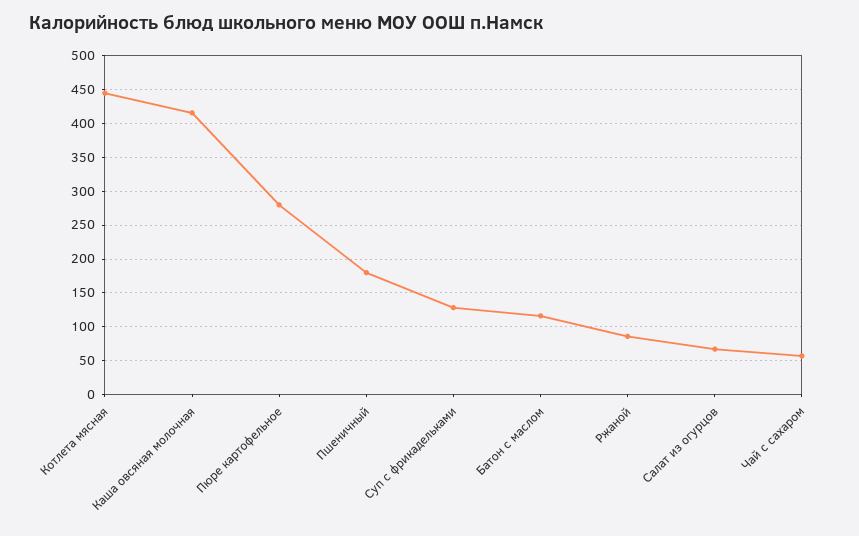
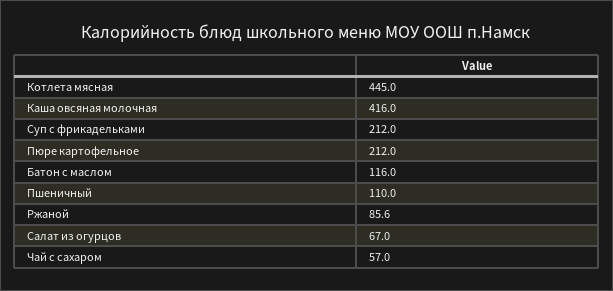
Пюре картофельное: 280 -> 212
Пшеничный: 180 -> 110
Суп с фрикадельками: 130 -> 212

